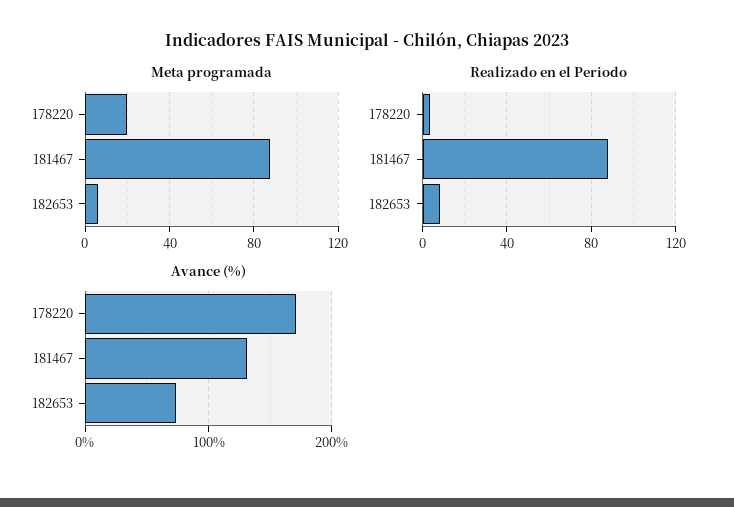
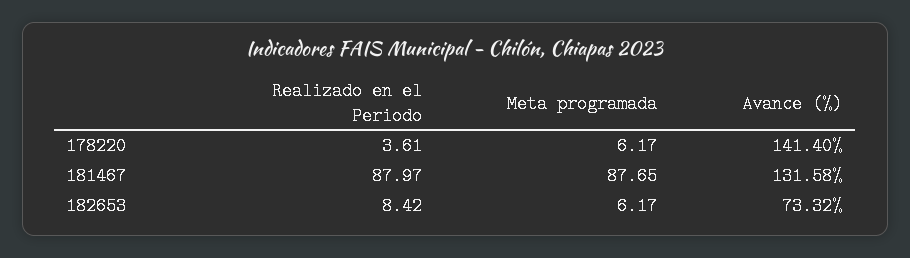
Meta programada, 178220: 20 -> 6.17
Avance (%), 178220: 170 -> 141.4

